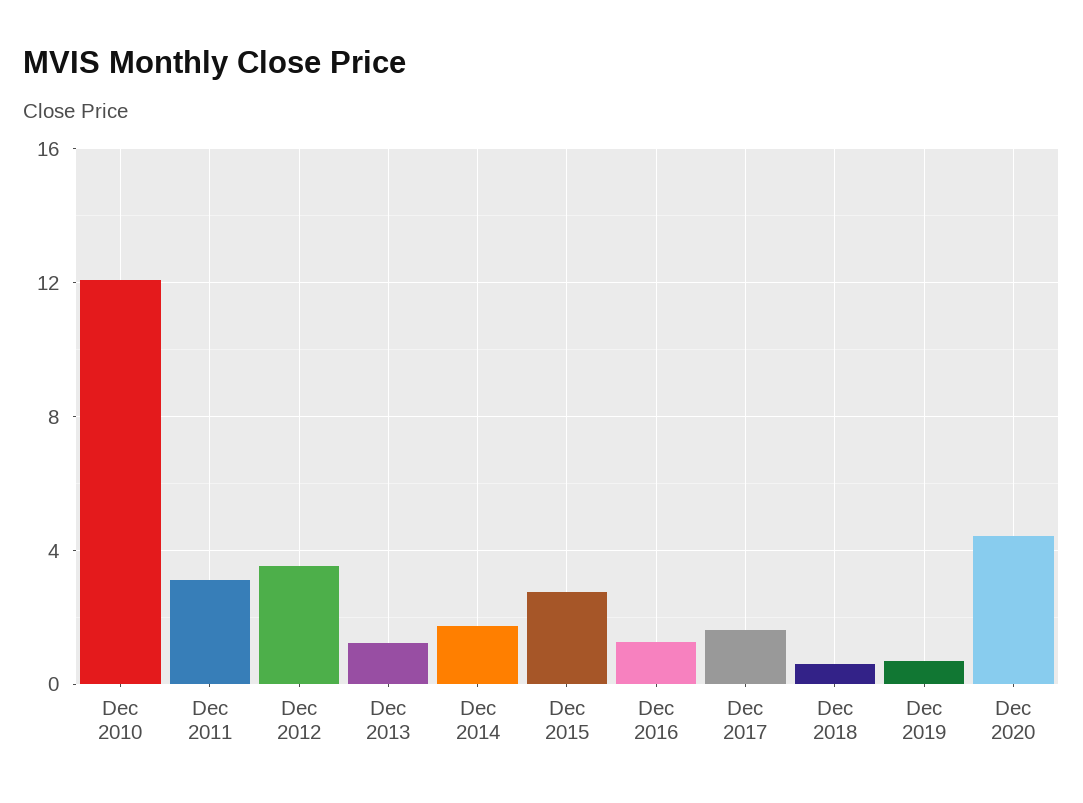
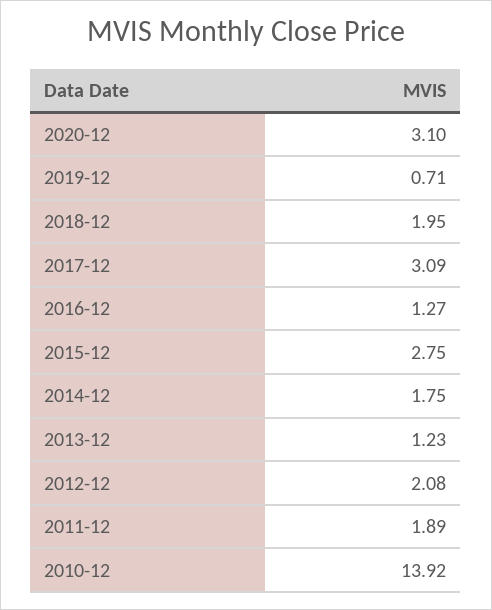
Dec 2010: 12 -> 13.92
Dec 2011: 3 -> 1.89
Dec 2012: 3.5 -> 2.08
Dec 2017: 1.5 -> 3.09
Dec 2018: 0.5 -> 1.95
Dec 2020: 4.5 -> 3.1

